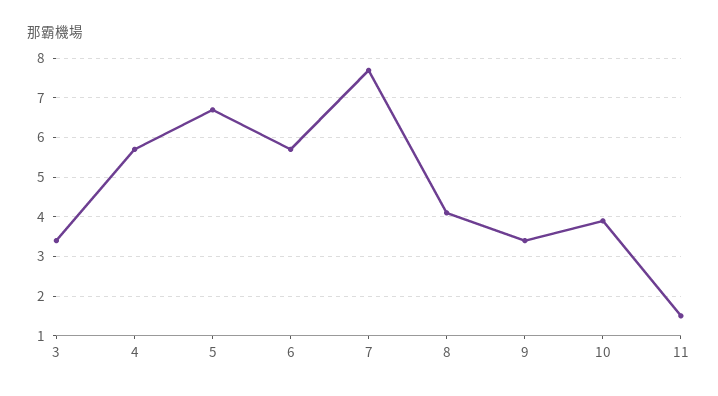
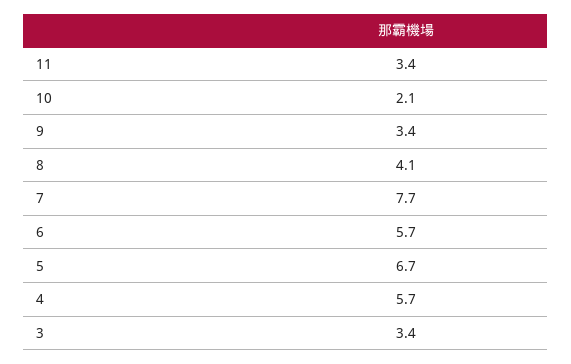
10: 4 -> 2.1
11: 1.5 -> 3.4

